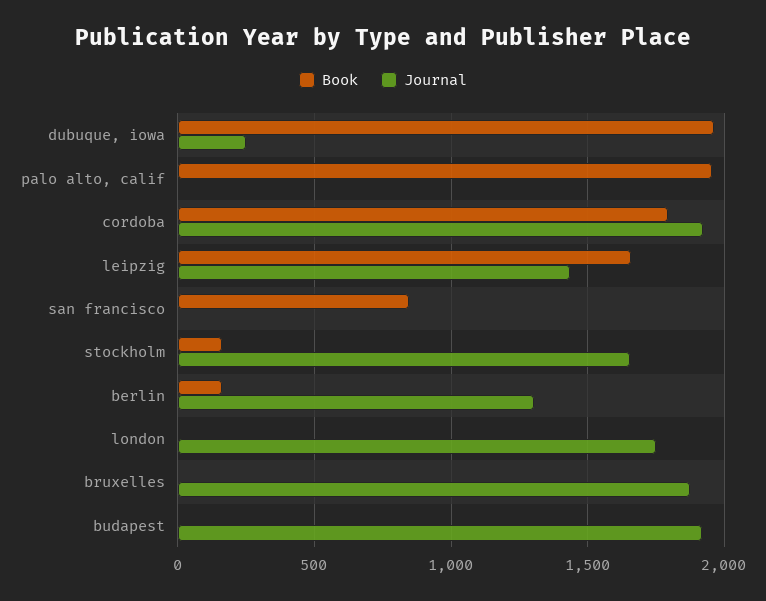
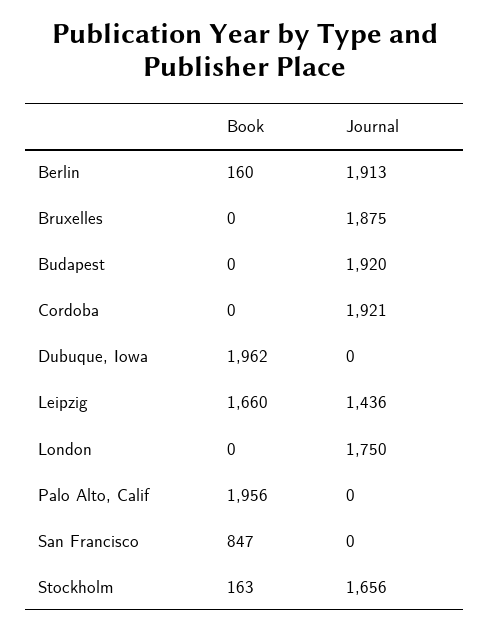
Journal, dubuque, iowa: 250 -> 0
Book, cordoba: 1800 -> 0
Journal, berlin: 1300 -> 1913

